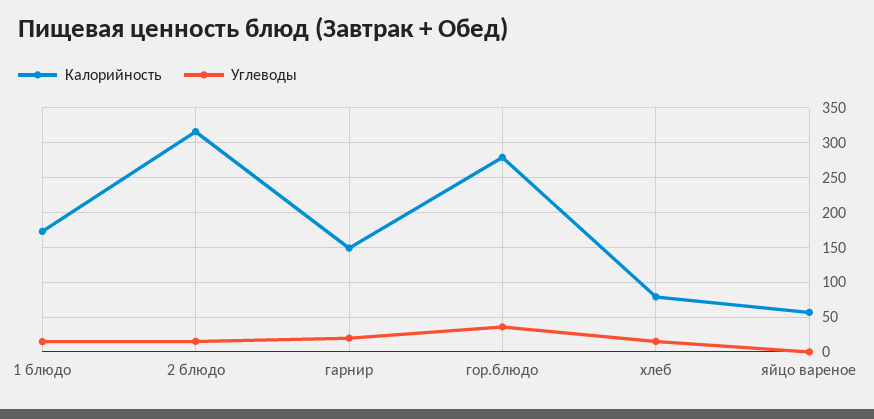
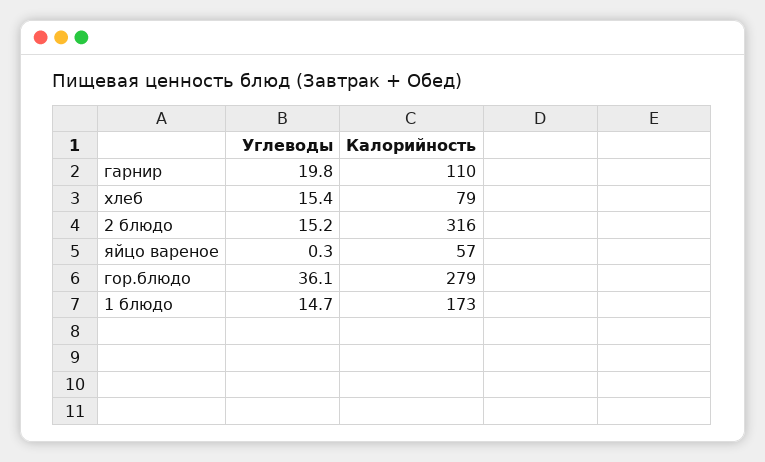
Калорийность, гарнир: 150 -> 110

